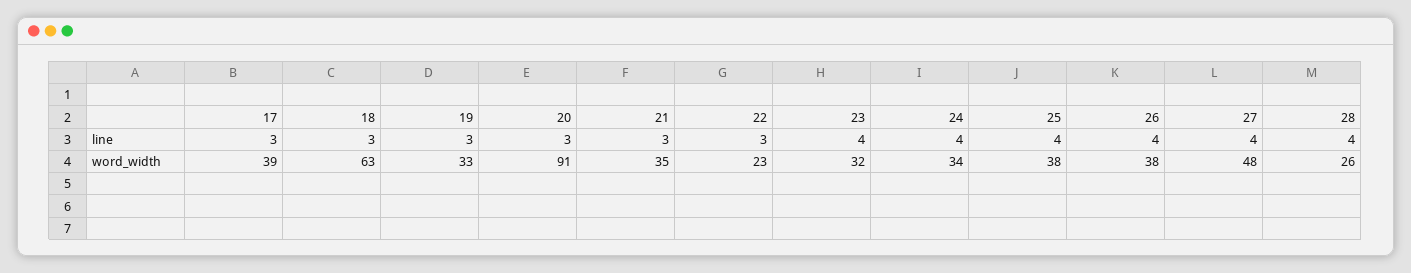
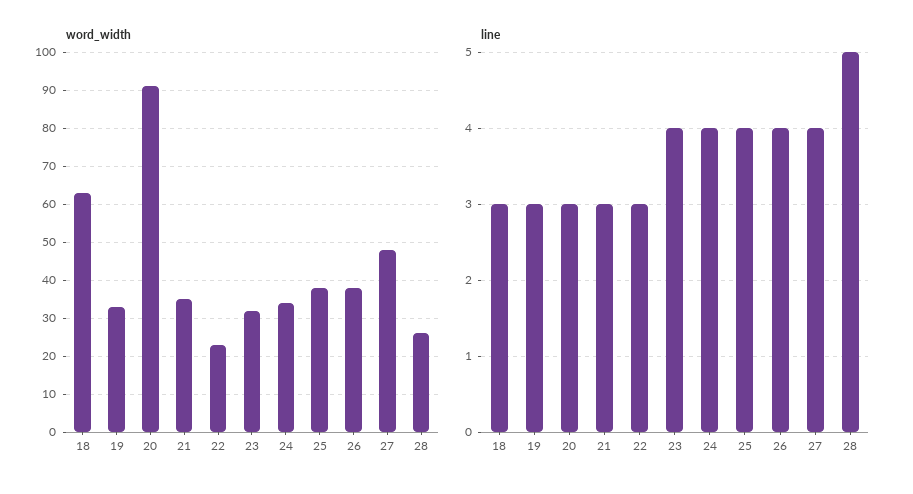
line, 17: 3 -> none
line, 28: 4 -> 5
word_width, 17: 39 -> none

